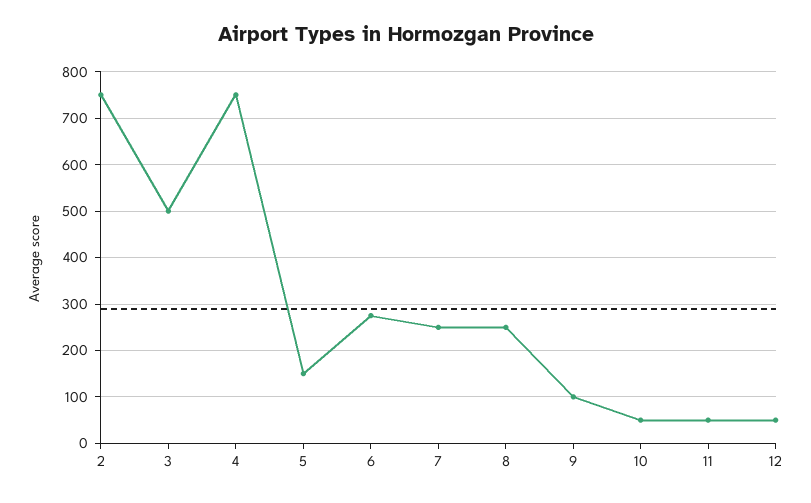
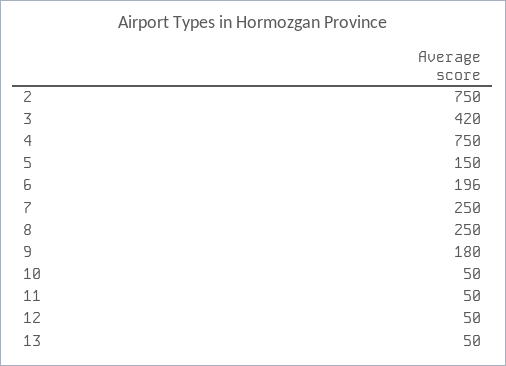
3: 500 -> 420
6: 280 -> 196
9: 100 -> 180
13: none -> 50

